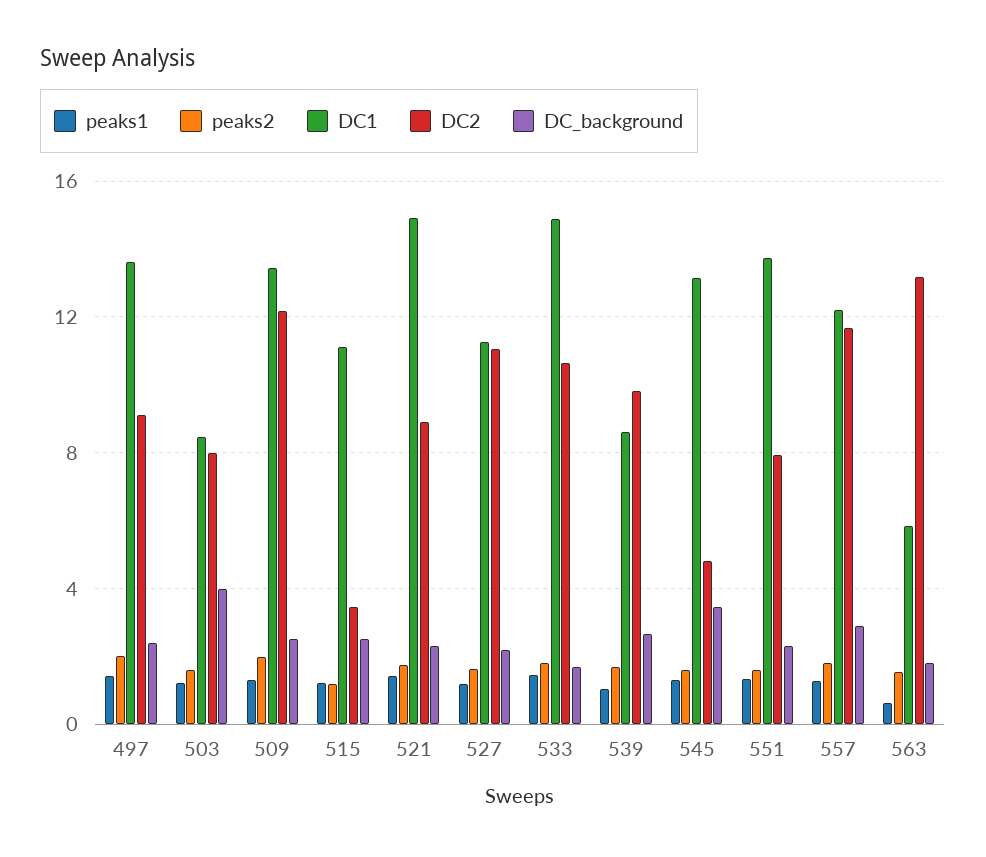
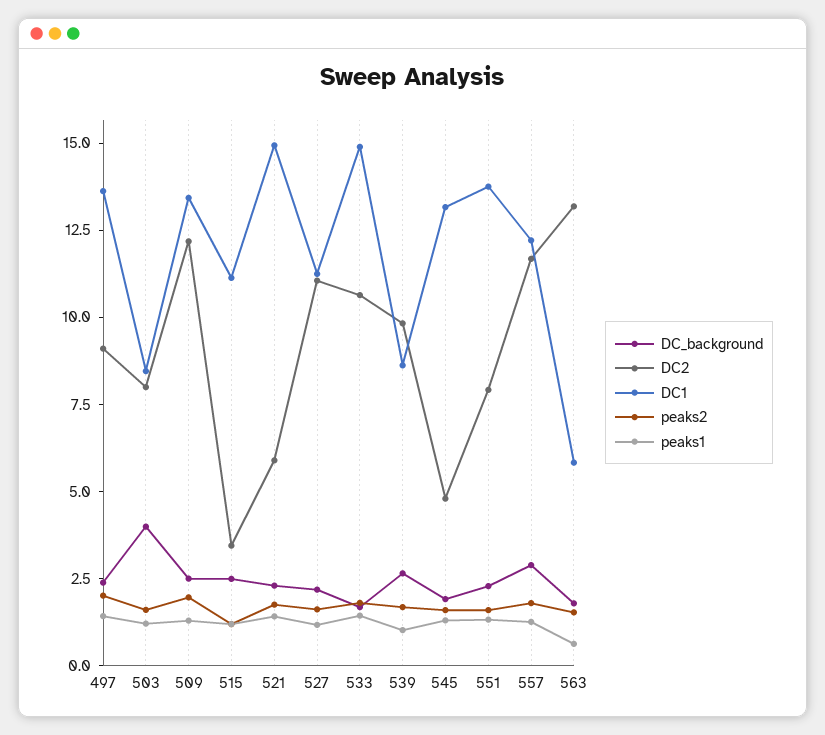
DC2, 521: 9 -> 6
DC_background, 545: 3.5 -> 2

